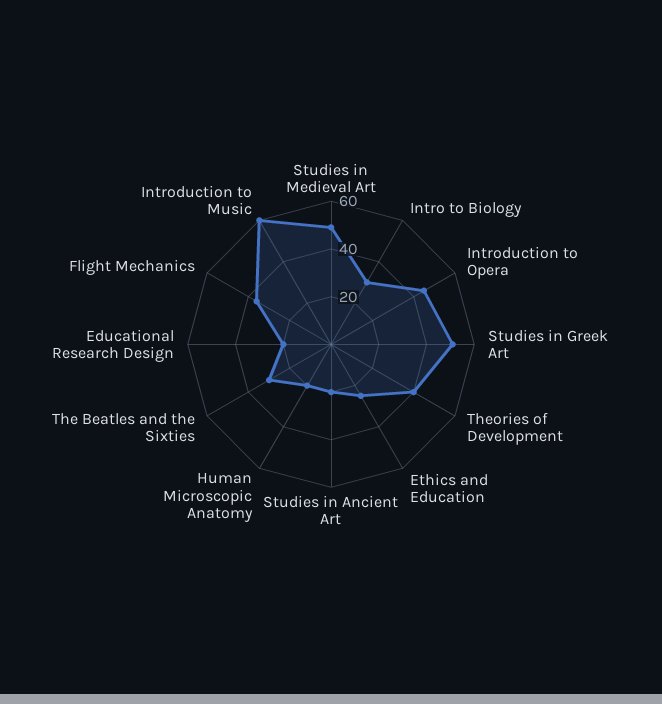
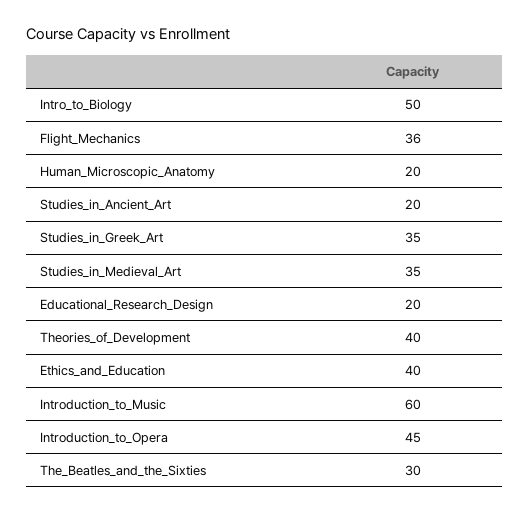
Studies in Medieval Art: 50 -> 35
Intro to Biology: 30 -> 50
Studies in Greek Art: 50 -> 35
Ethics and Education: 25 -> 40

